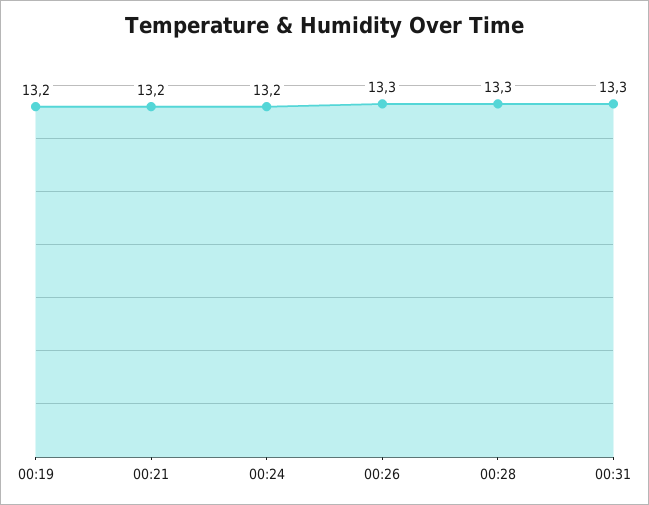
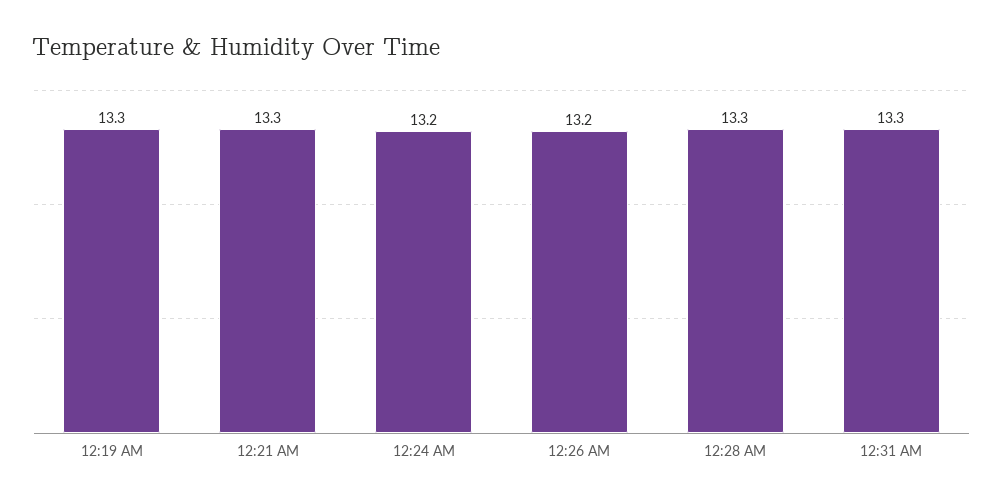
00:19: 13.2 -> 13.3
00:21: 13.2 -> 13.3
00:26: 13.3 -> 13.2

